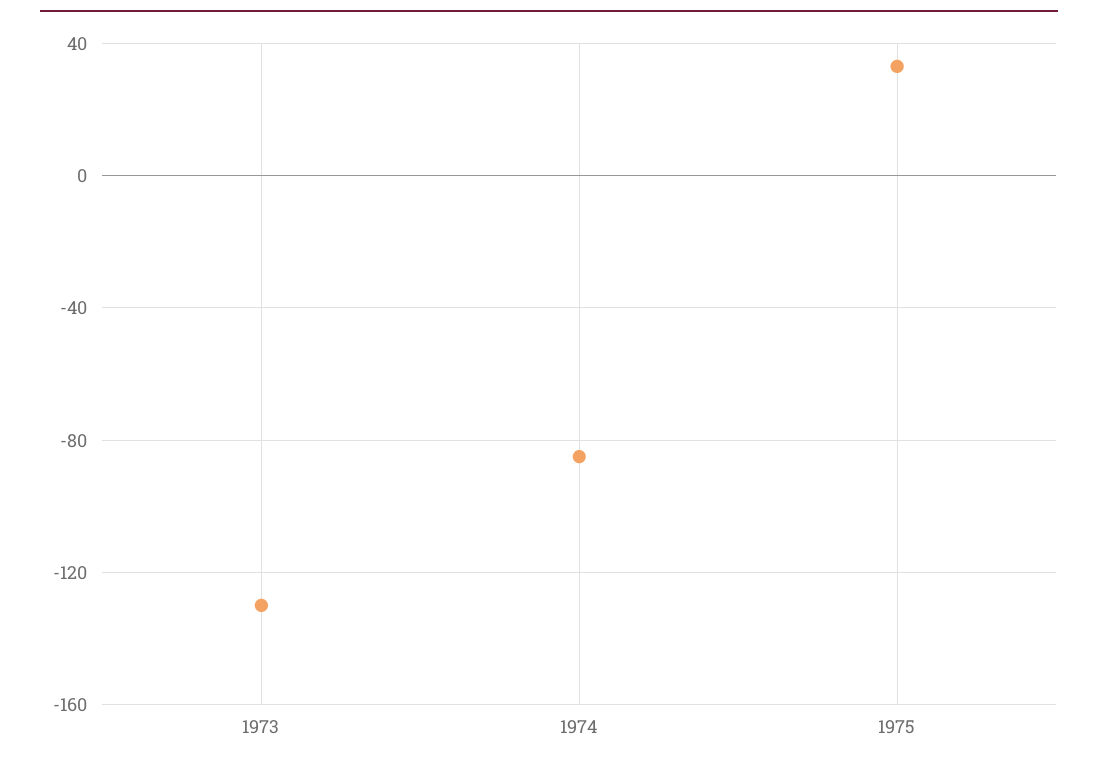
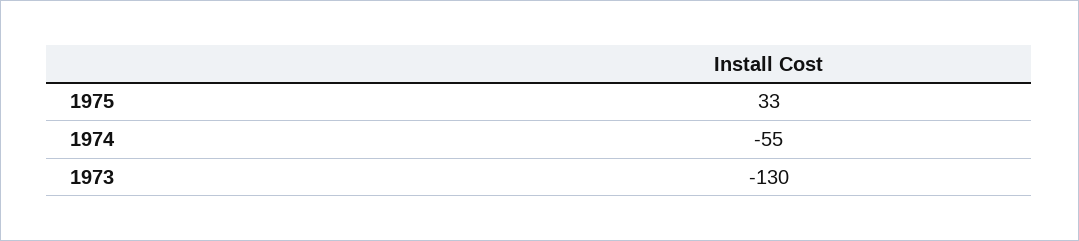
1974: -85 -> -55

